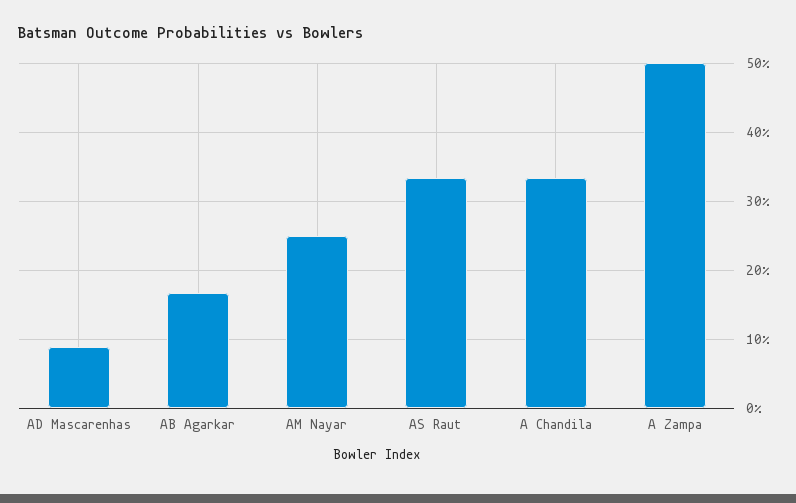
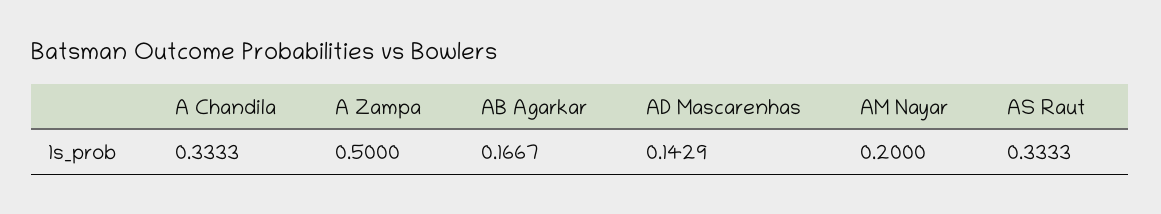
AD Mascarenhas: 0.09 -> 0.1429
AM Nayar: 0.25 -> 0.2

